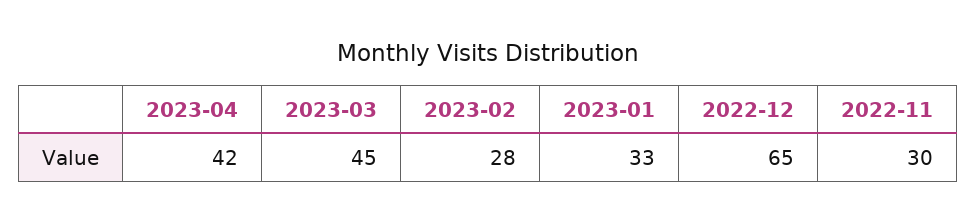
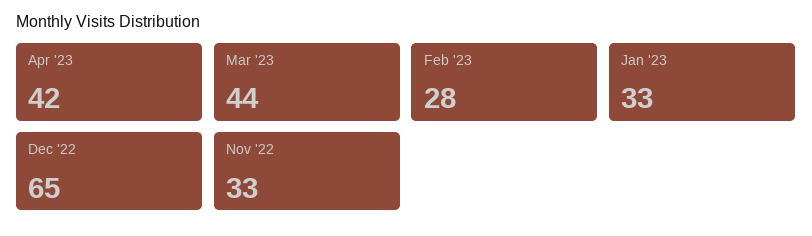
2023-03: 45 -> 44
2022-11: 30 -> 33

